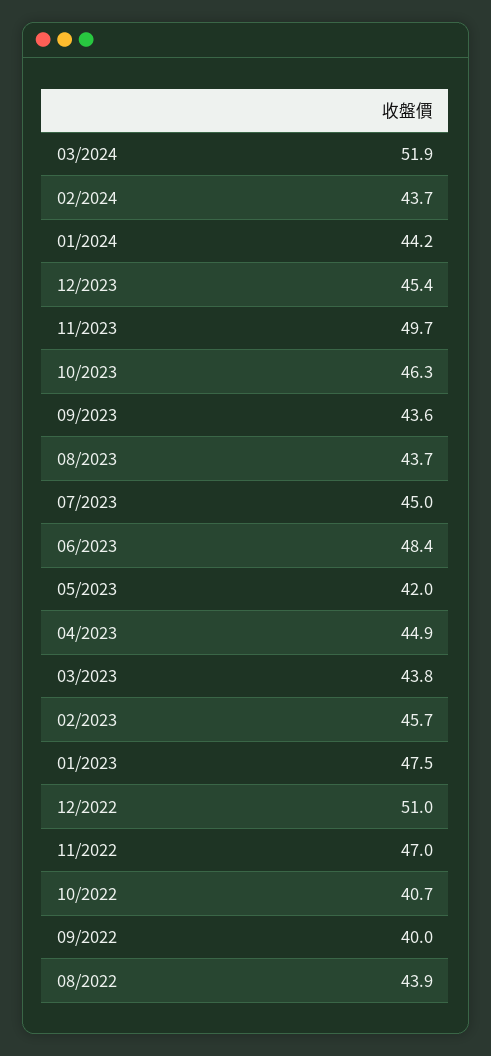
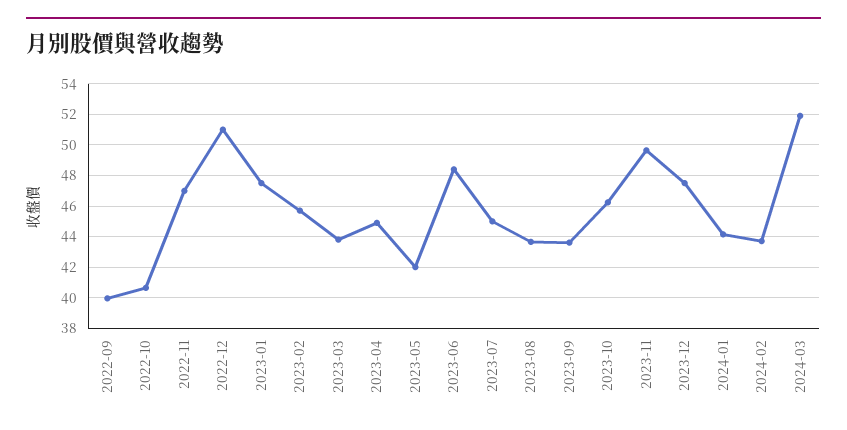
12/2023: 45.4 -> 47.5
08/2022: 43.9 -> none

